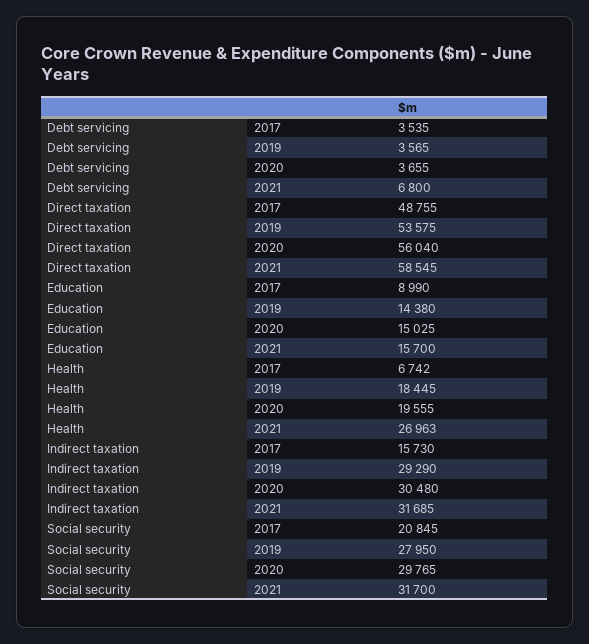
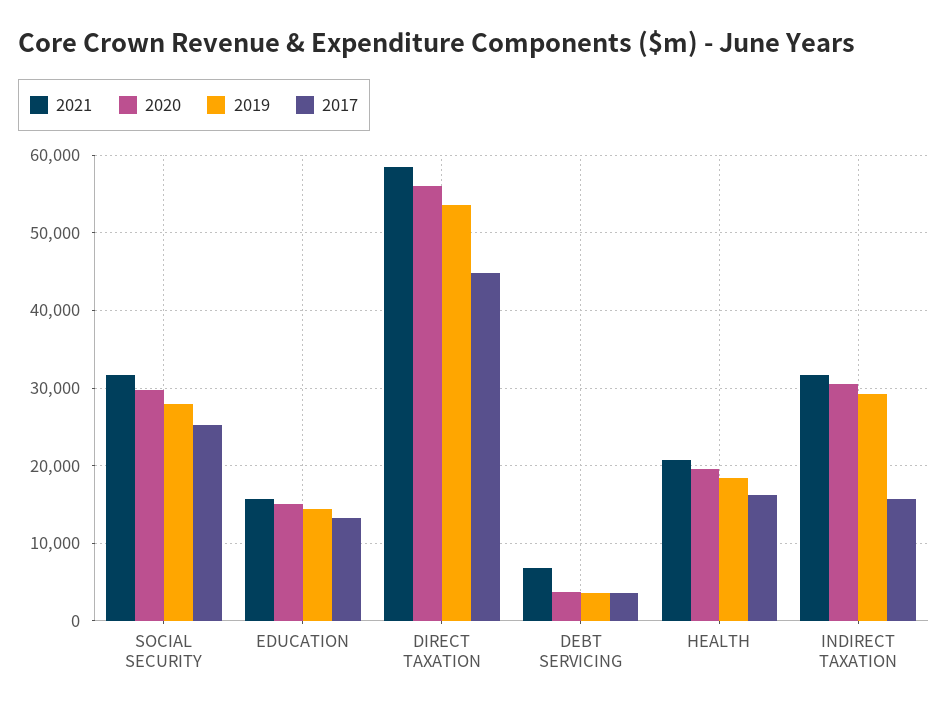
2017, Direct taxation: 48755 -> 45000
2017, Education: 8990 -> 13000
2017, Health: 6742 -> 16000
2021, Health: 26963 -> 21000
2017, Social security: 20845 -> 25000

